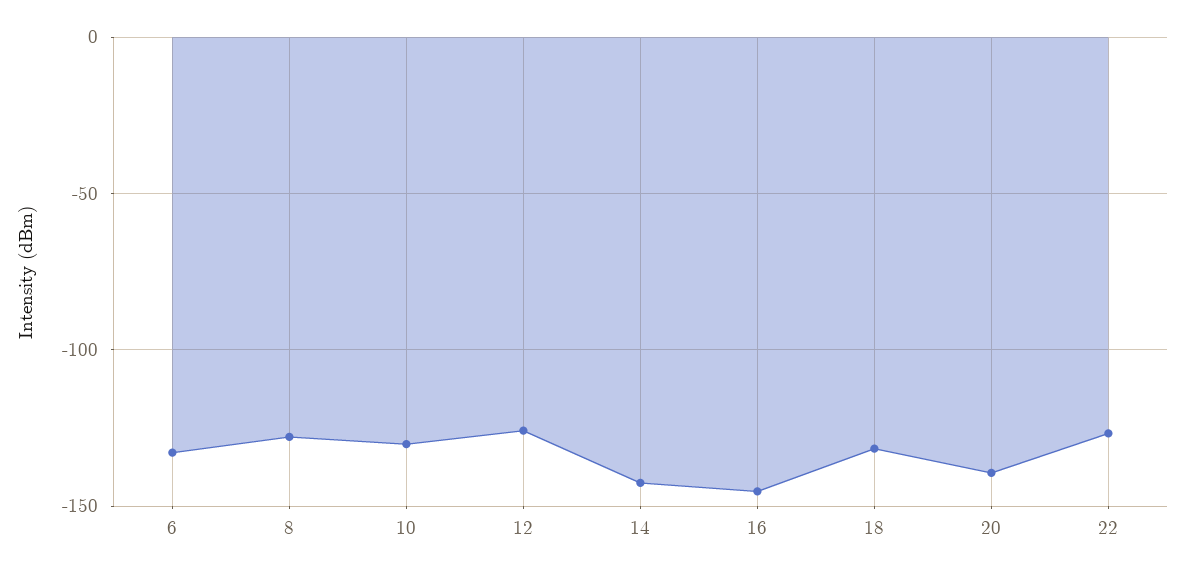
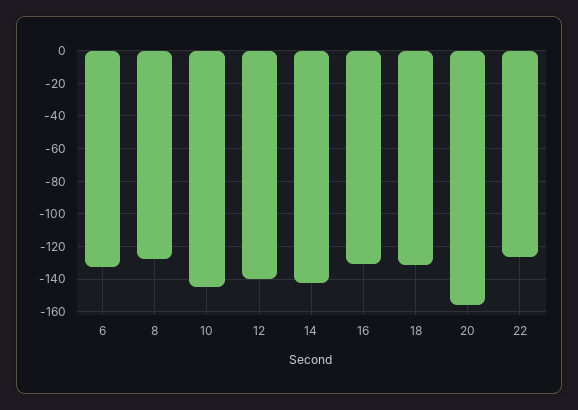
10: -130 -> -145
12: -125 -> -140
16: -145 -> -130
20: -140 -> -155

